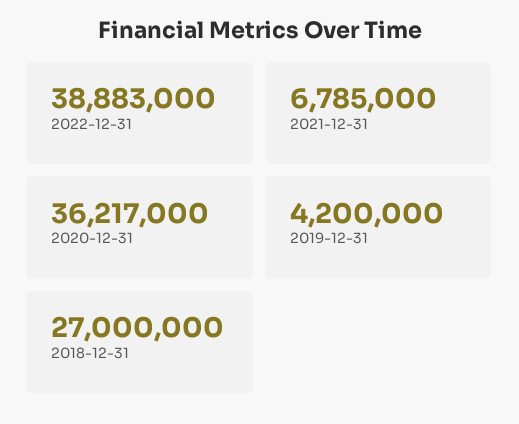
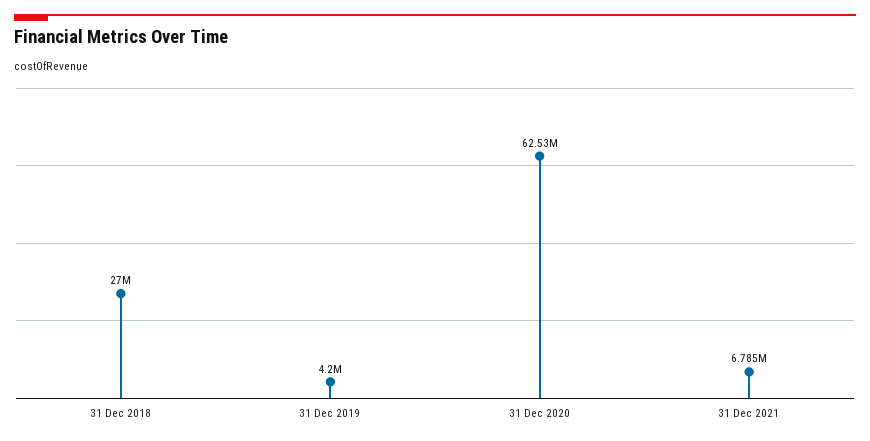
2022-12-31: 38883000 -> none
2020-12-31: 36217000 -> 62530000

